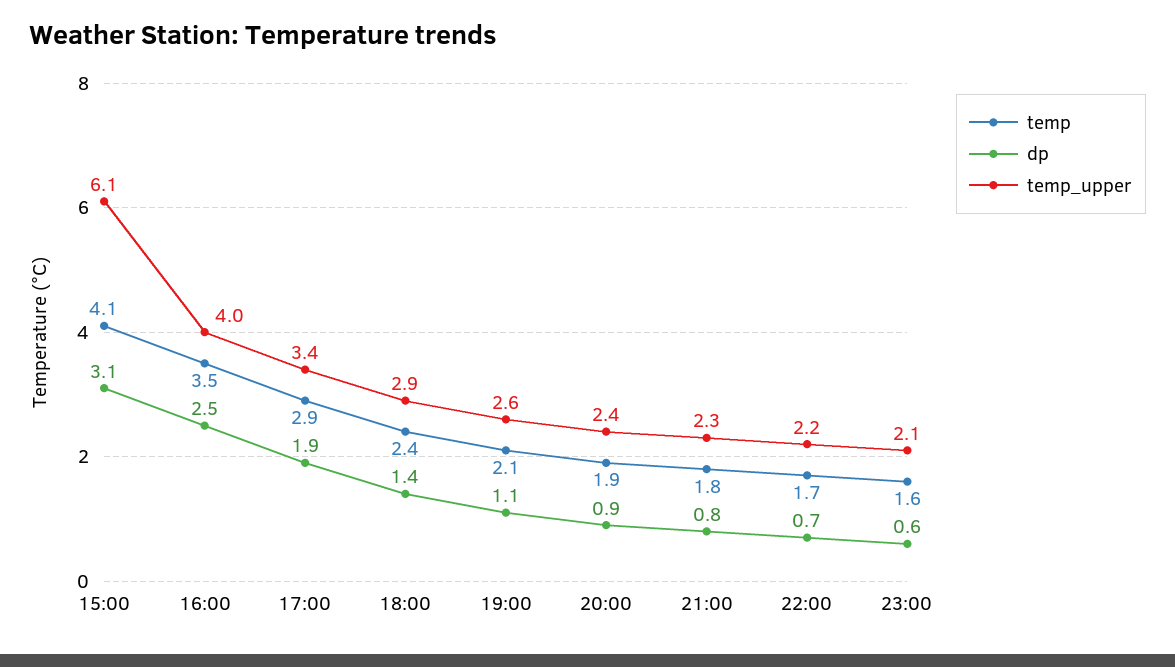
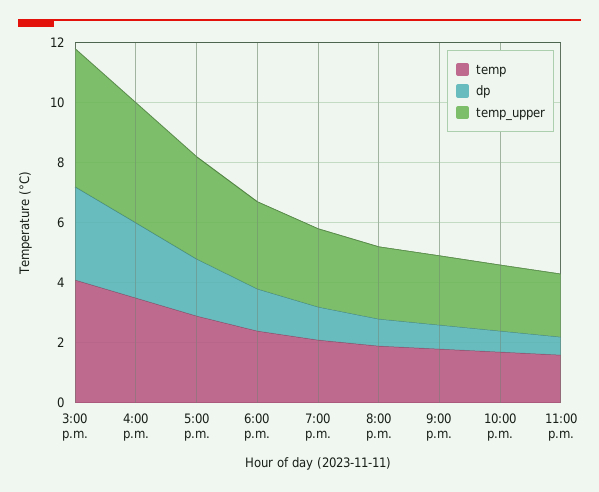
temp_upper, 15:00: 6.1 -> 4.5

